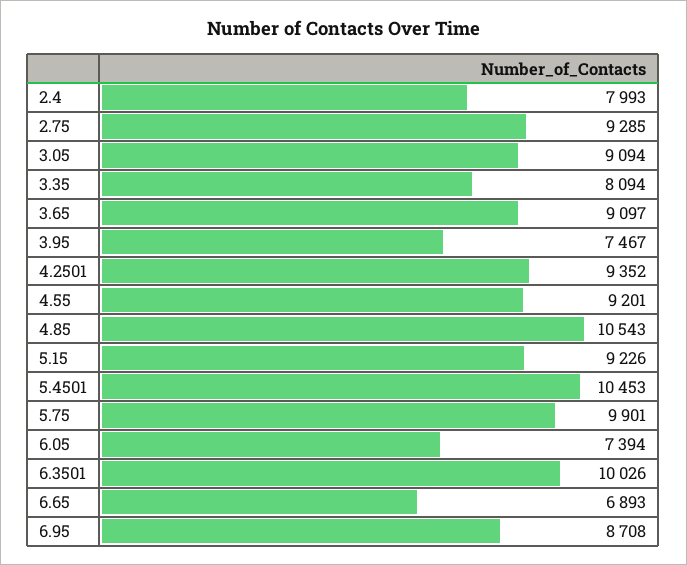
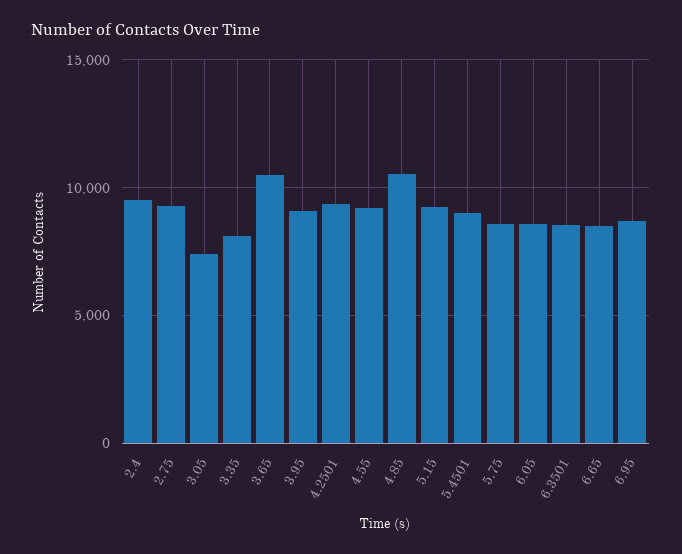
2.4: 7993 -> 9500
3.05: 9094 -> 7500
3.65: 9097 -> 10500
3.95: 7467 -> 9000
5.4501: 10453 -> 9000
5.75: 9901 -> 8500
6.05: 7394 -> 8500
6.3501: 10026 -> 8500
6.65: 6893 -> 8500

